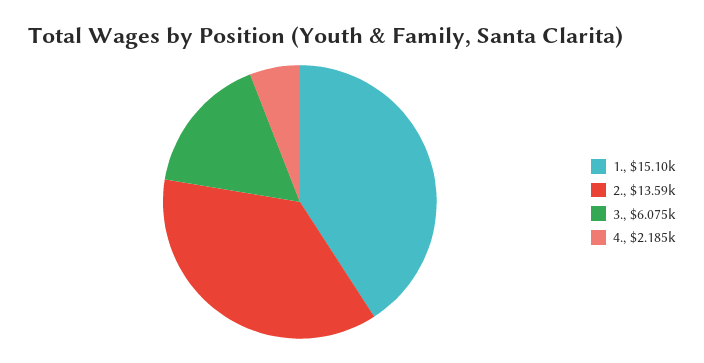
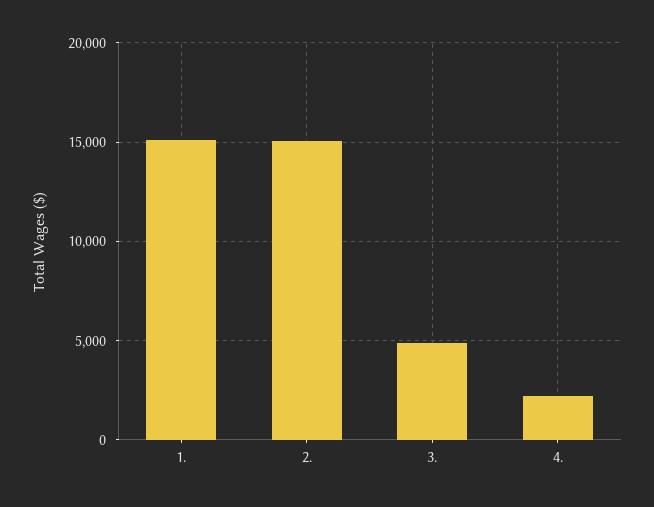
2.: 13590 -> 15000
3.: 6075 -> 5000

